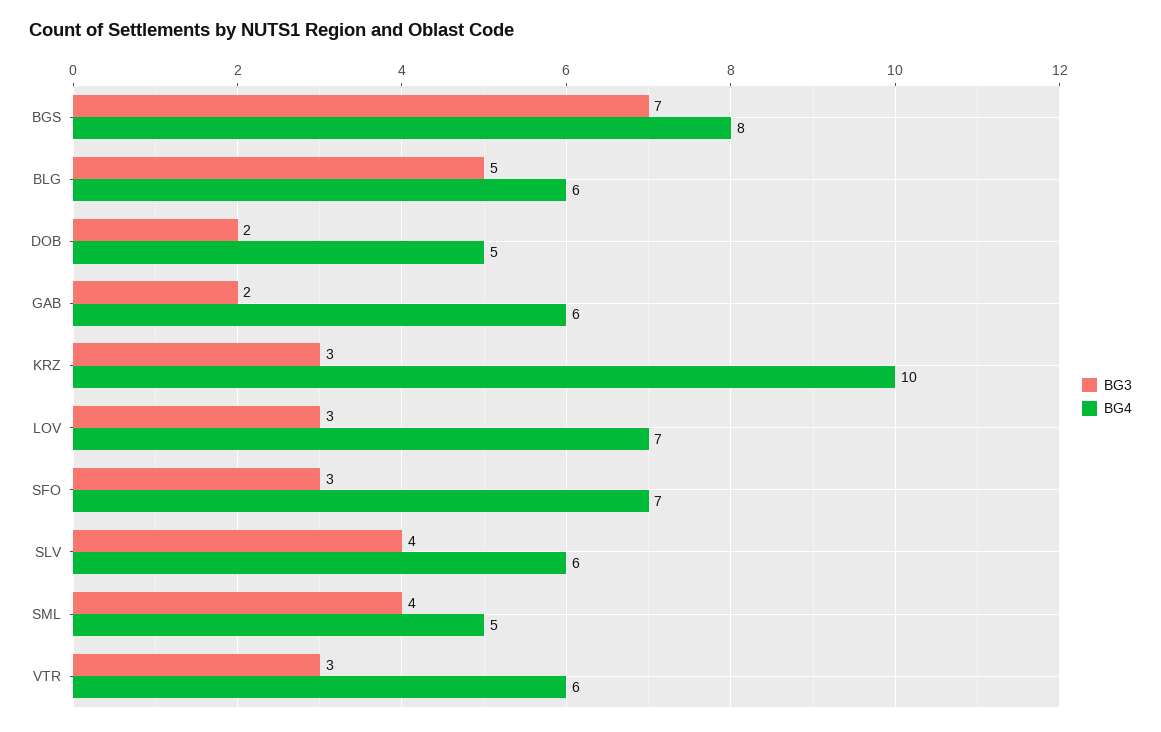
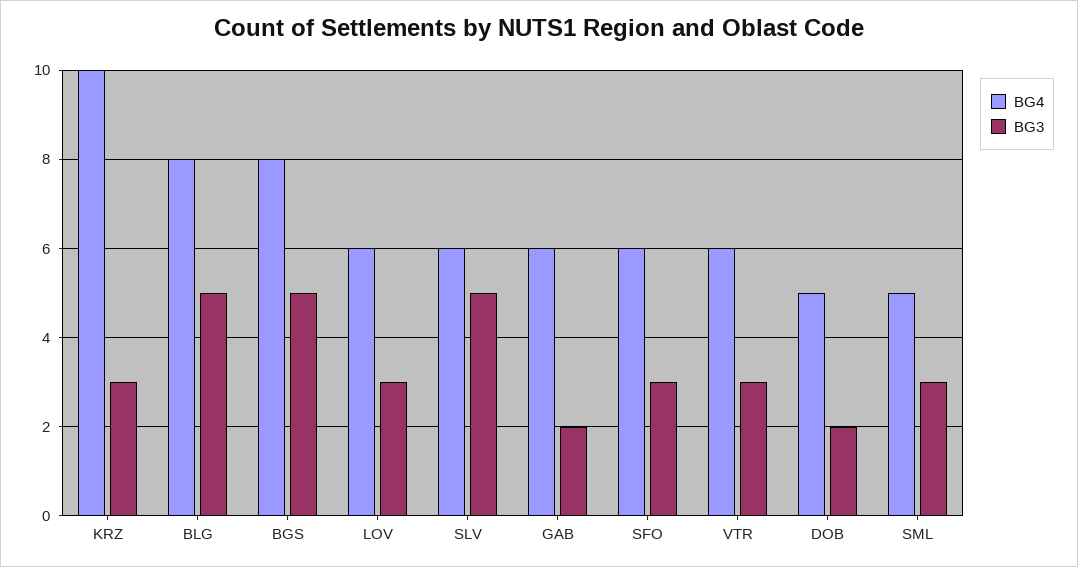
BG3, BGS: 7 -> 5
BG4, BLG: 6 -> 8
BG4, LOV: 7 -> 6
BG4, SFO: 7 -> 6
BG3, SLV: 4 -> 5
BG3, SML: 4 -> 3

